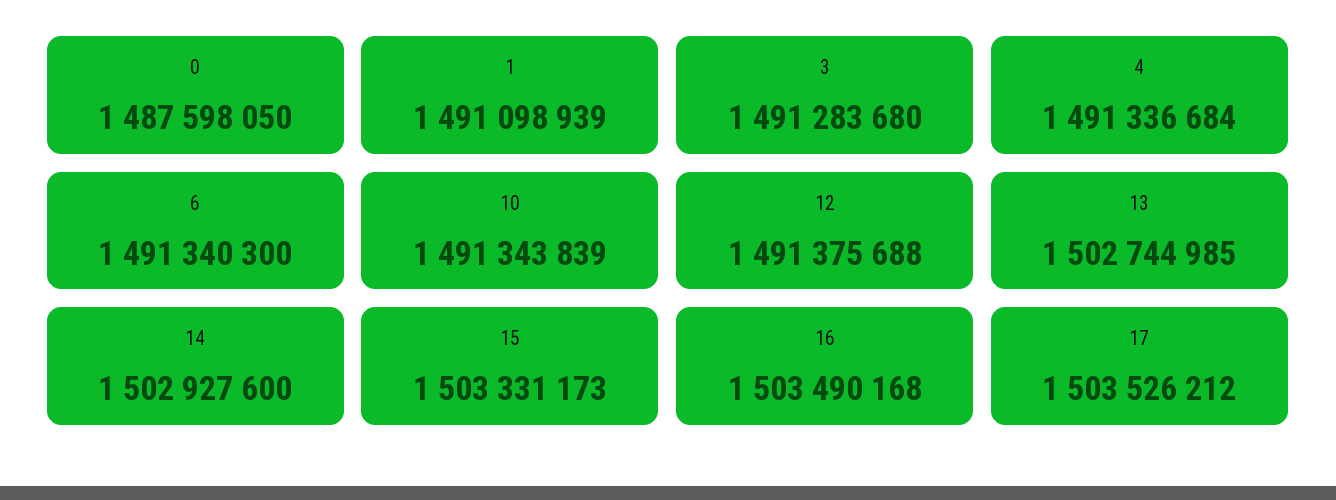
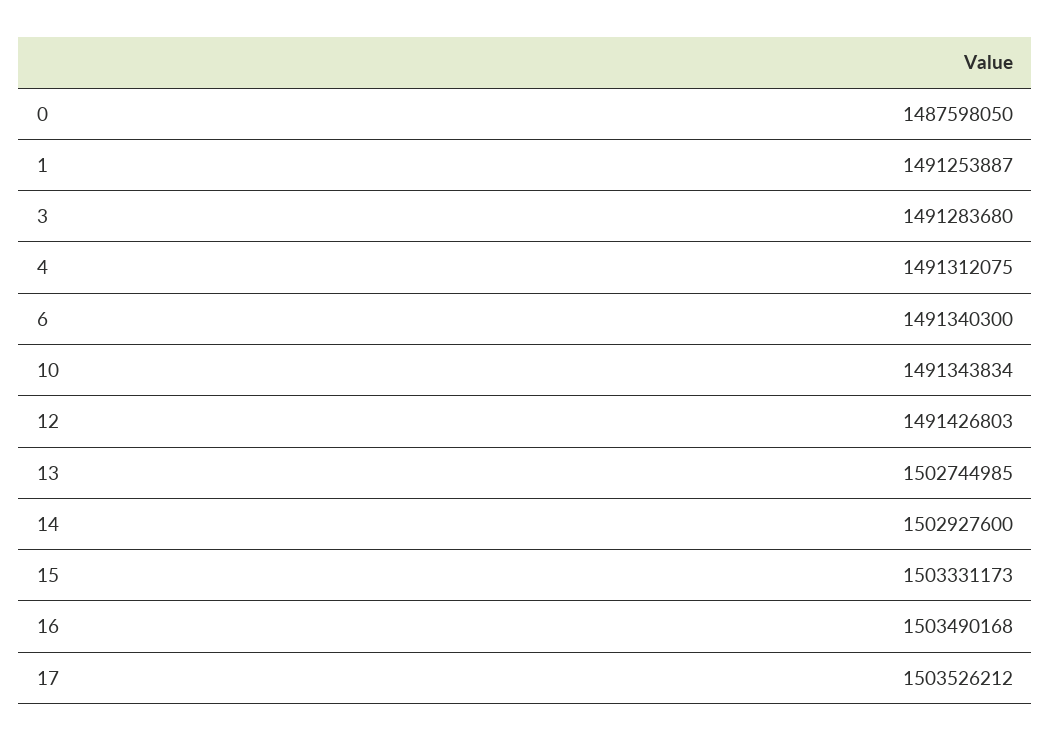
1: 1491098939 -> 1491253887
4: 1491336684 -> 1491312075
10: 1491343839 -> 1491343834
12: 1491375688 -> 1491426803

